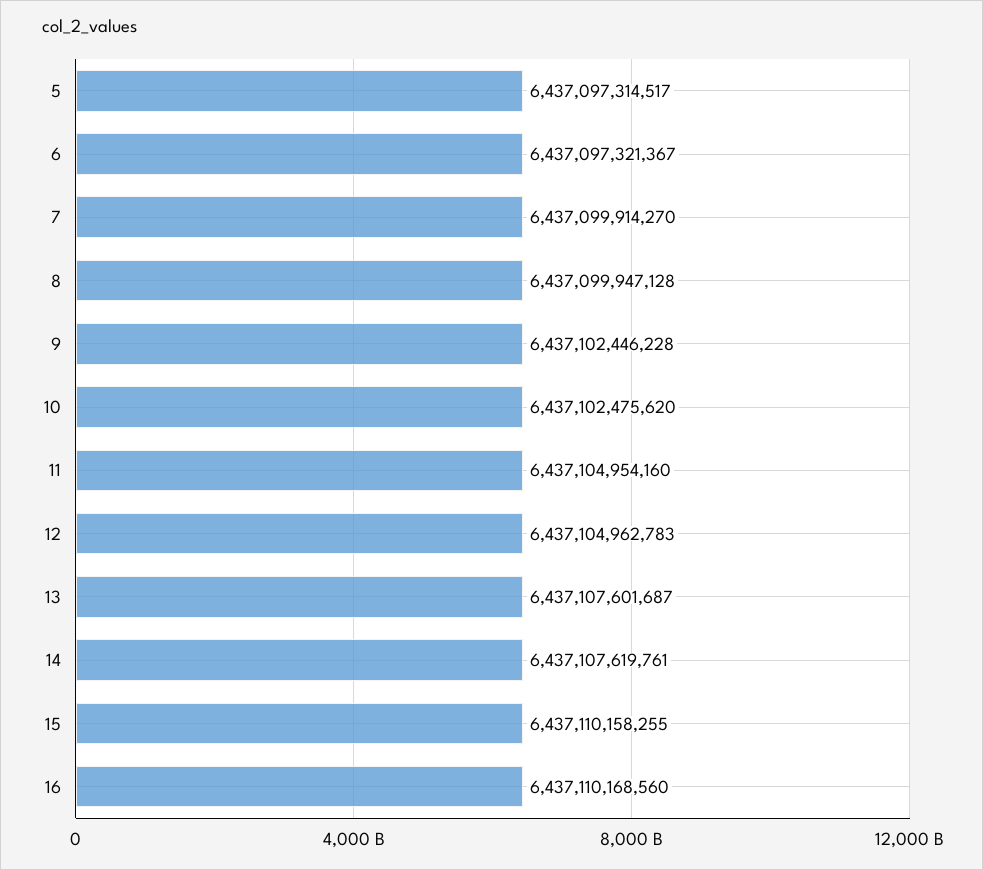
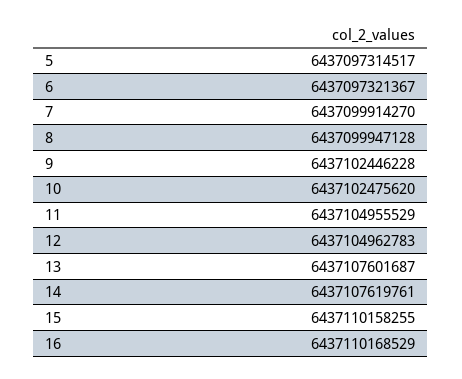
11: 6437104954160 -> 6437104955529
16: 6437110168560 -> 6437110168529

